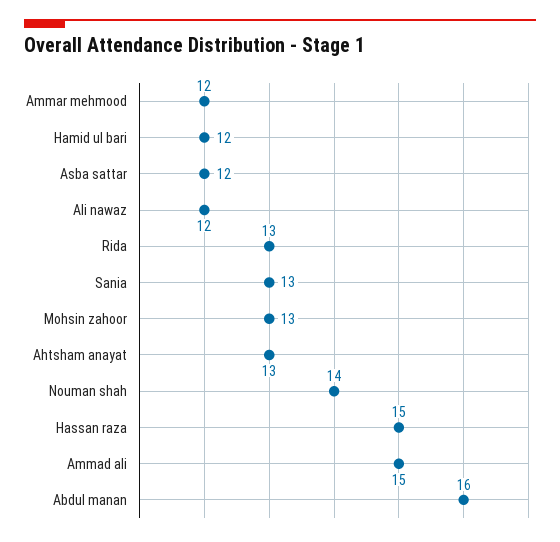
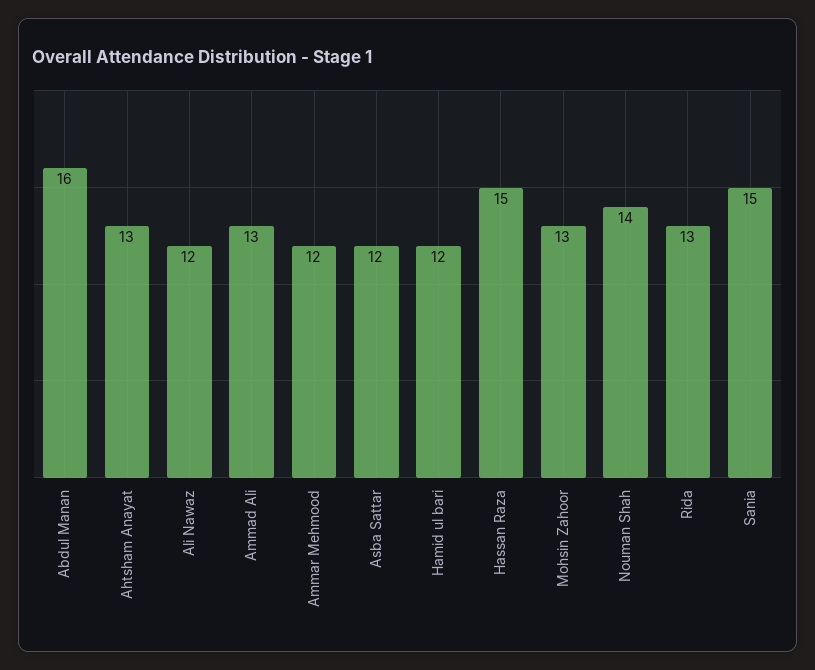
Sania: 13 -> 15
Ammad ali: 15 -> 13

